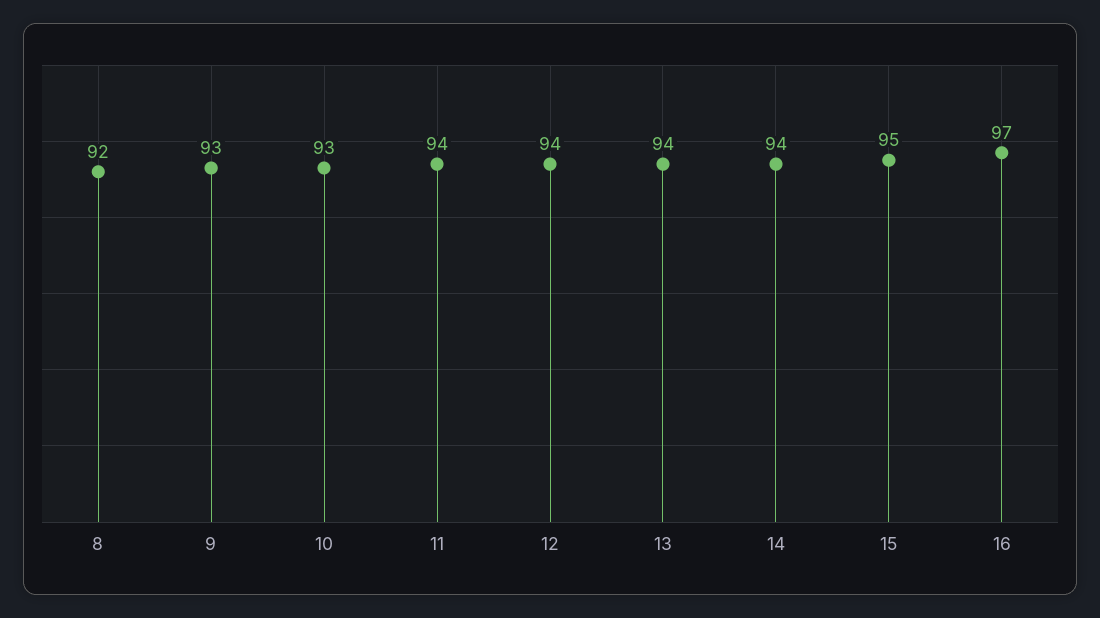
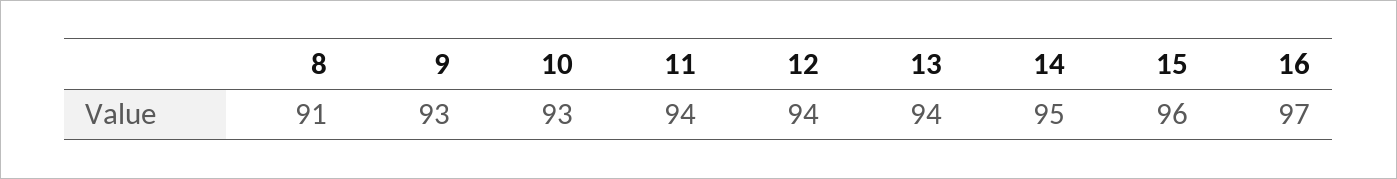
8: 92 -> 91
14: 94 -> 95
15: 95 -> 96

